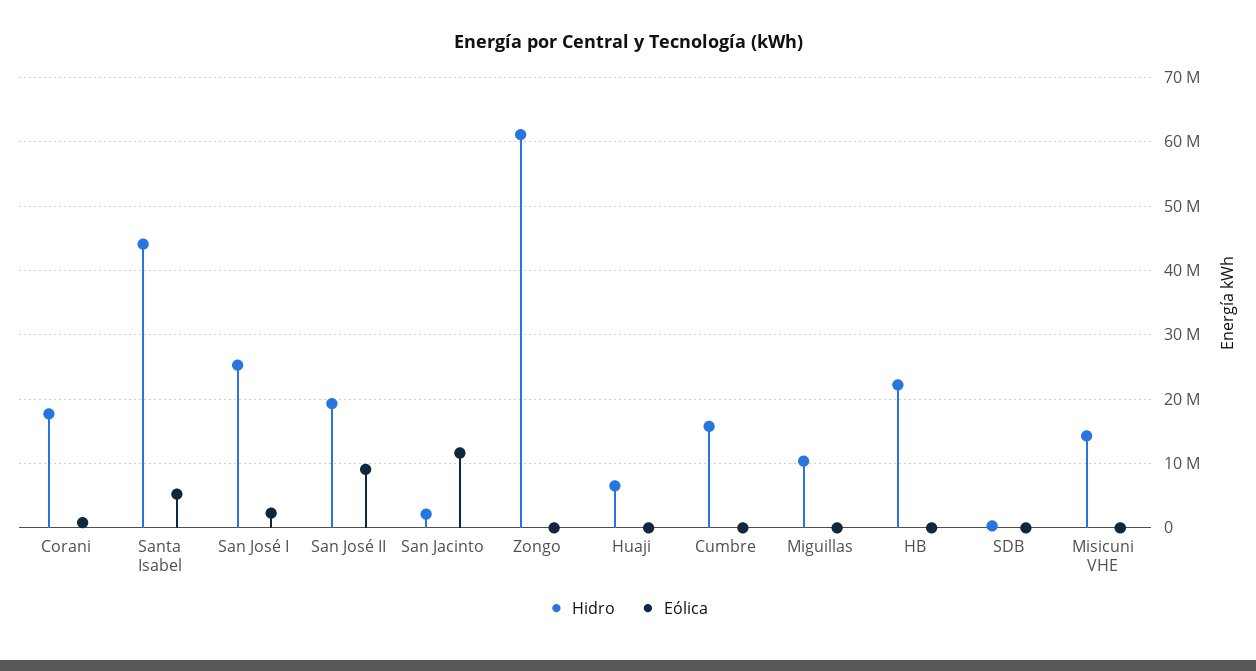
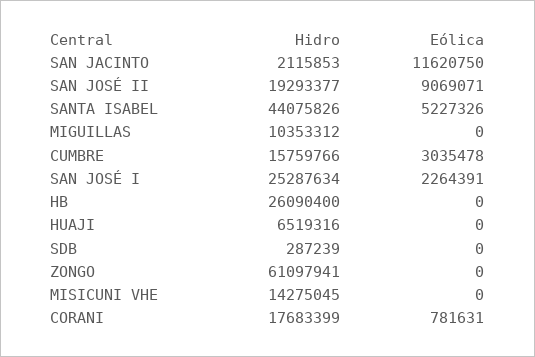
Eólica, Cumbre: 0 -> 3035478
Hidro, HB: 22000000 -> 26090400

